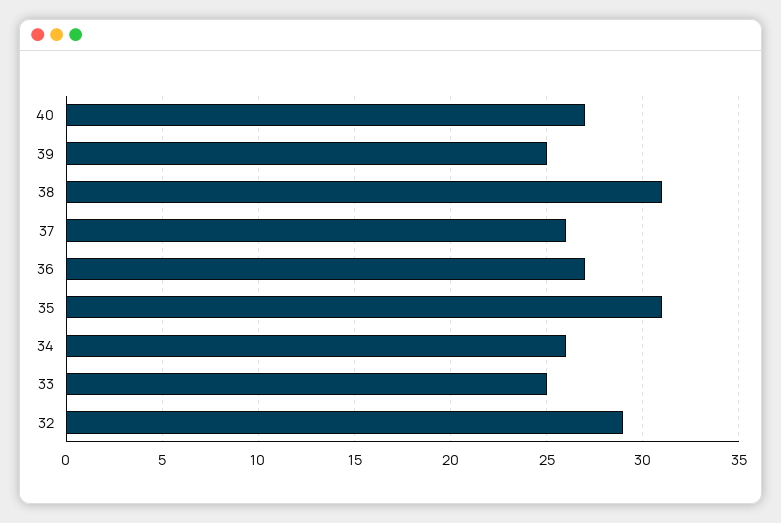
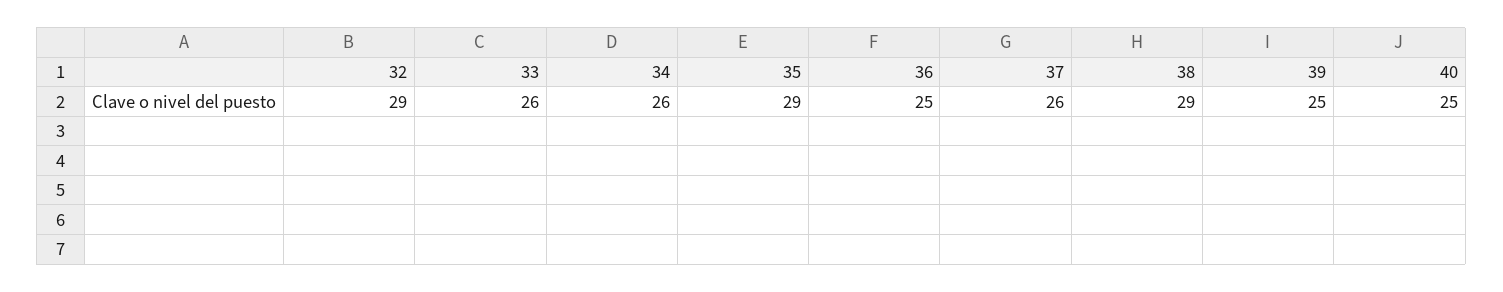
40: 27 -> 25
38: 31 -> 29
36: 27 -> 25
35: 31 -> 29
33: 25 -> 26

